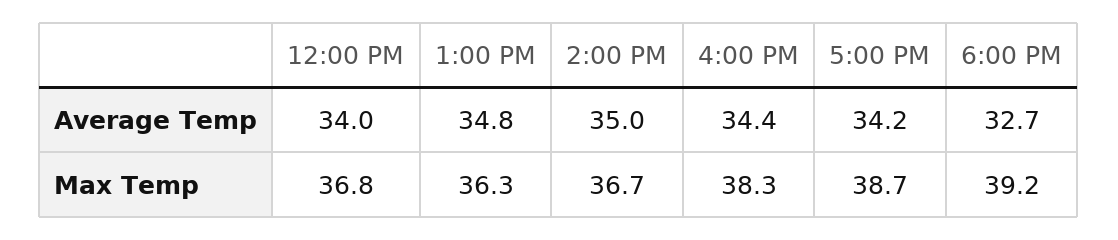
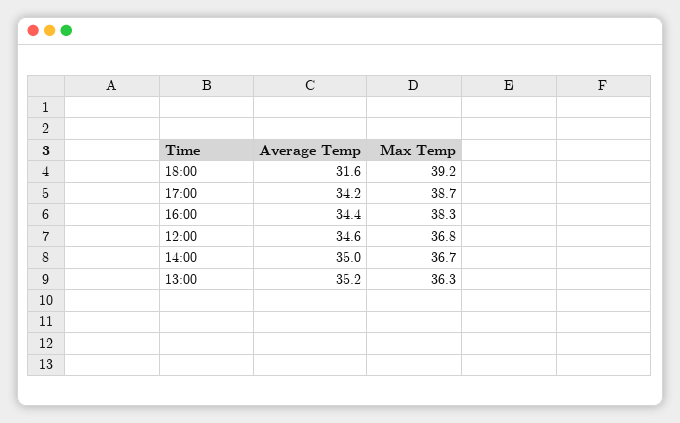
12:00 PM, Average Temp: 34 -> 34.6
1:00 PM, Average Temp: 34.8 -> 35.2
6:00 PM, Average Temp: 32.7 -> 31.6

